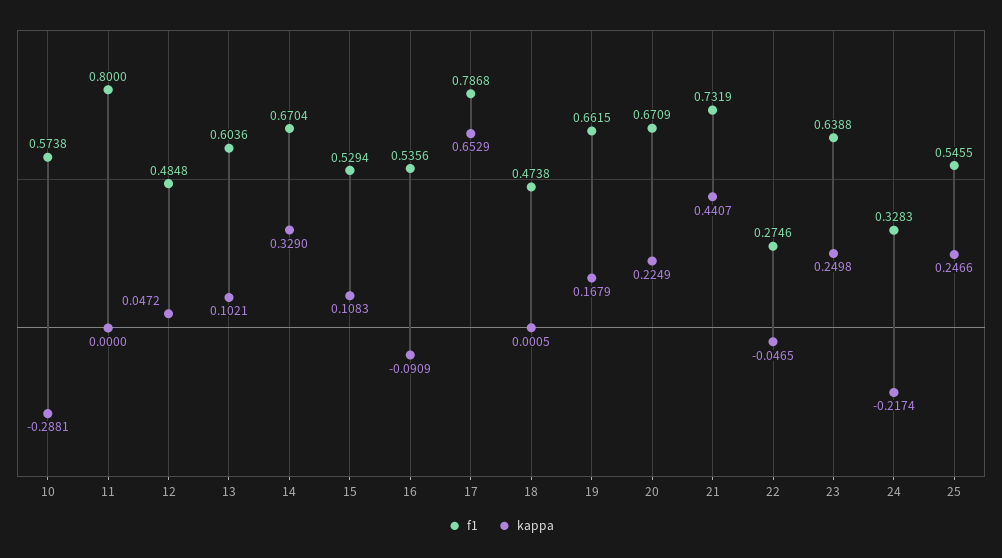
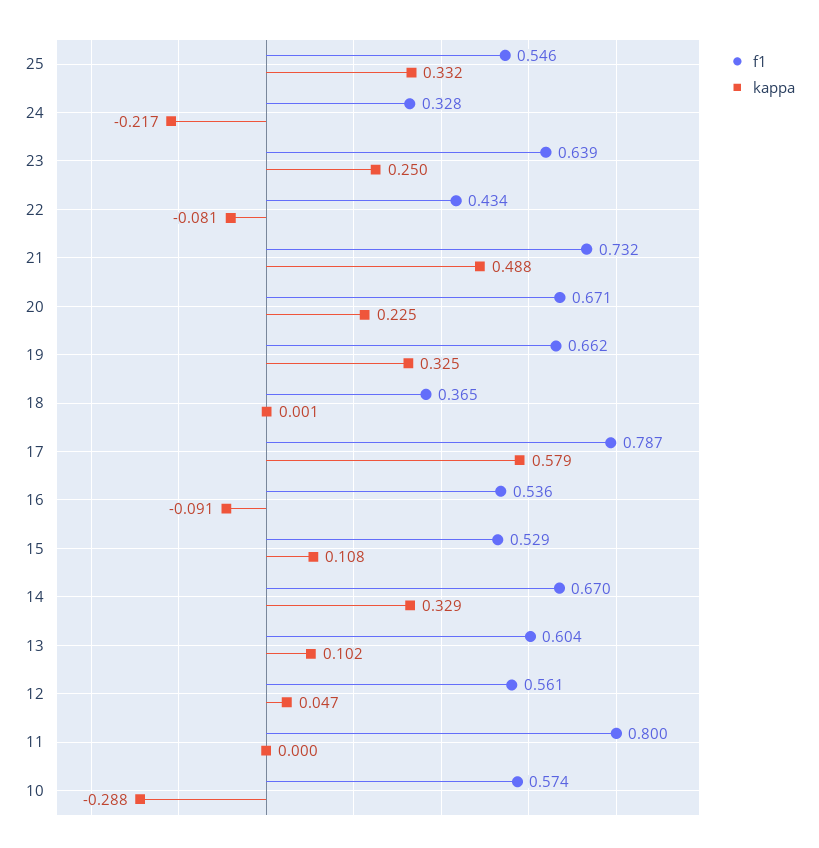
f1, 12: 0.4848 -> 0.561
kappa, 17: 0.6529 -> 0.579
f1, 18: 0.4738 -> 0.365
kappa, 19: 0.1679 -> 0.325
kappa, 21: 0.4407 -> 0.488
f1, 22: 0.2746 -> 0.434
kappa, 22: -0.0465 -> -0.081
kappa, 25: 0.2466 -> 0.332

